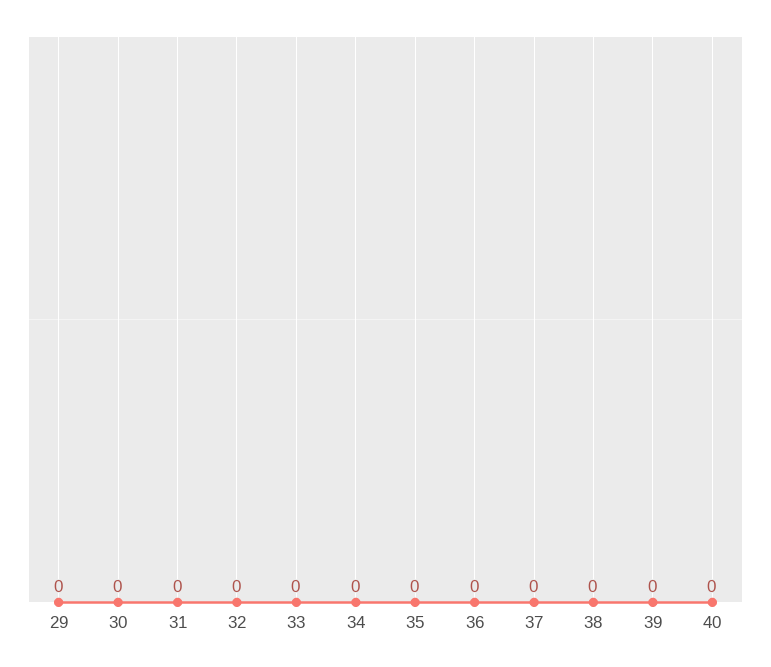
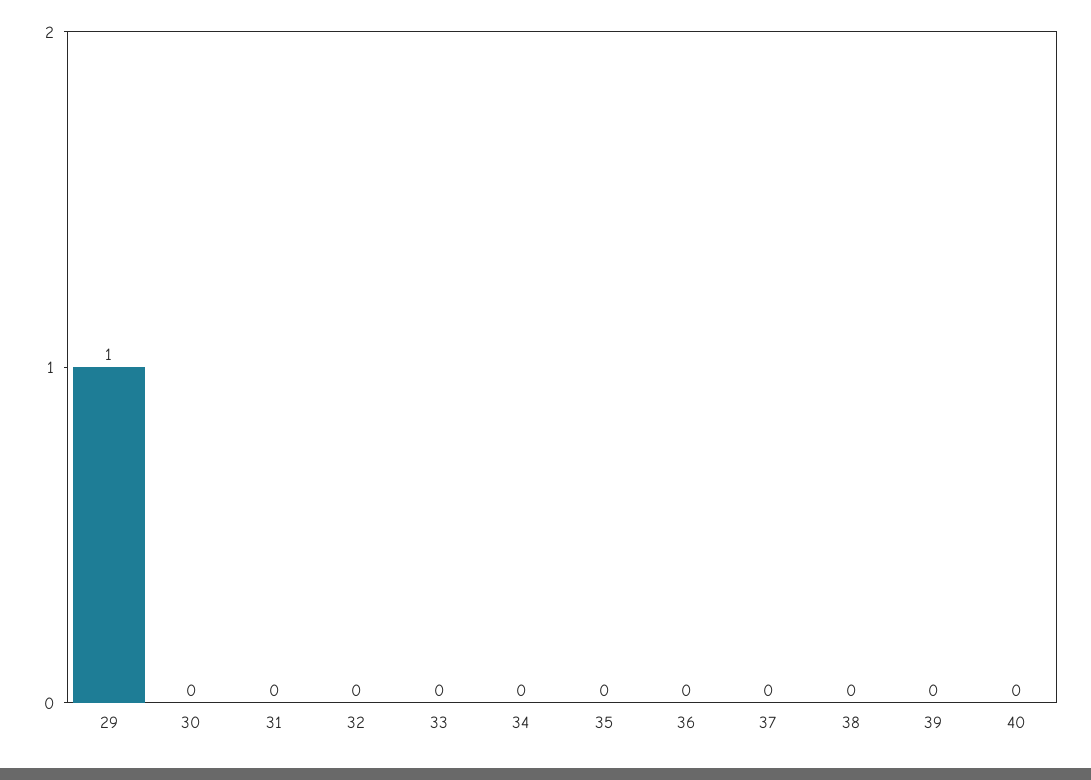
29: 0 -> 1

